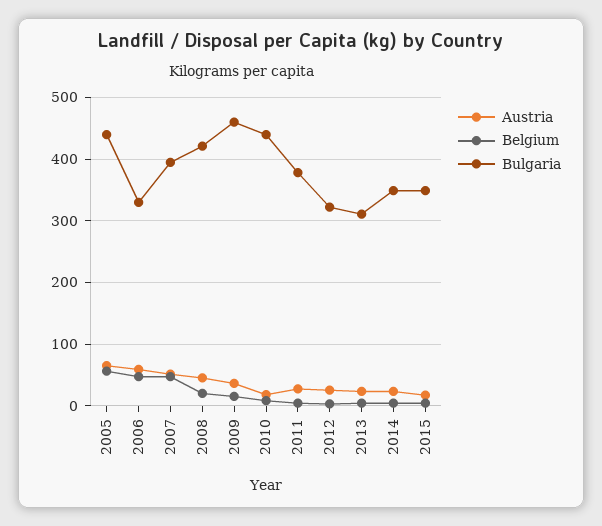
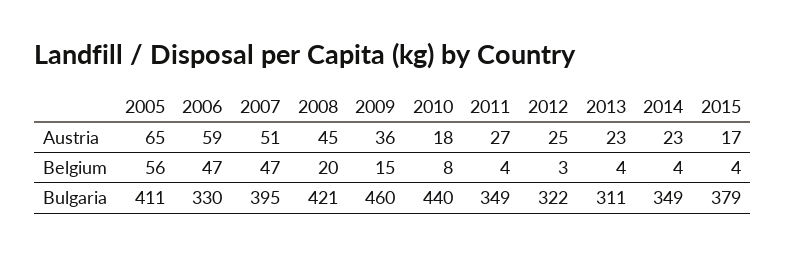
Bulgaria, 2005: 440 -> 411
Bulgaria, 2011: 380 -> 349
Bulgaria, 2015: 350 -> 379

